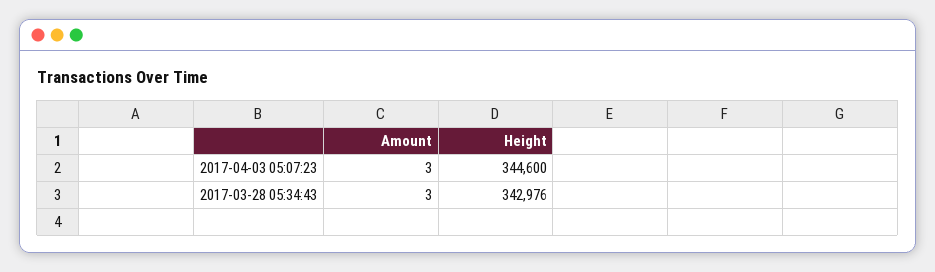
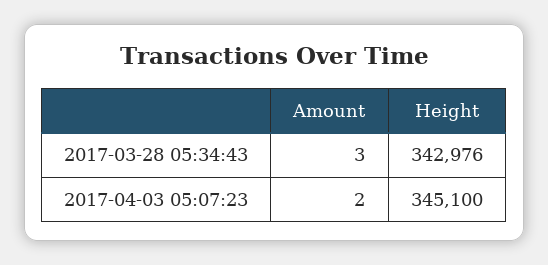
Amount, 2017-04-03 05:07:23: 3 -> 2
Height, 2017-04-03 05:07:23: 344600 -> 345100

